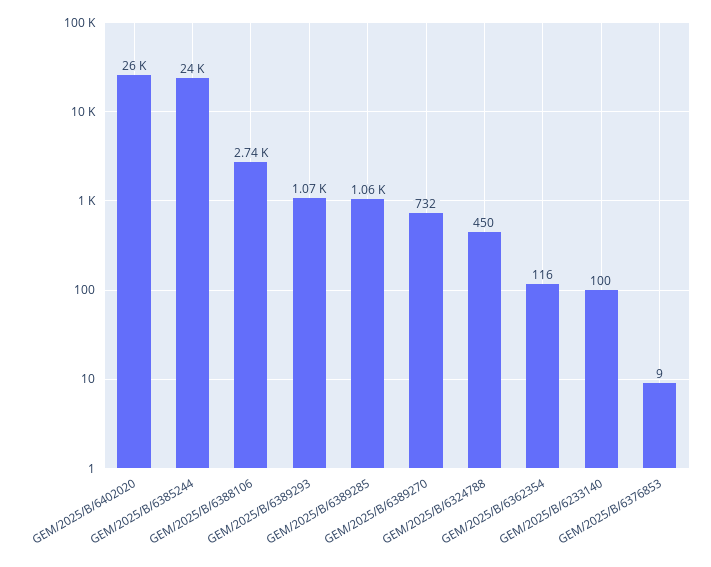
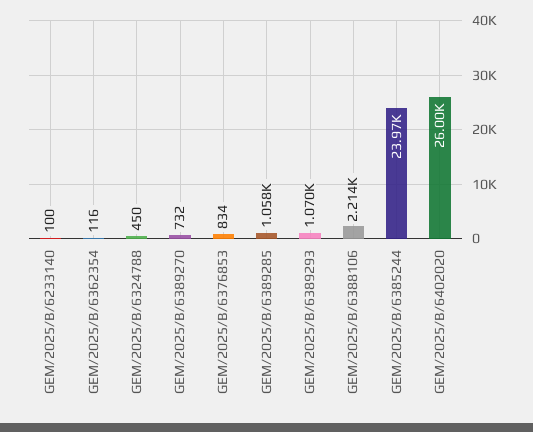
GEM/2025/B/6388106: 2740 -> 2214
GEM/2025/B/6376853: 9 -> 834

